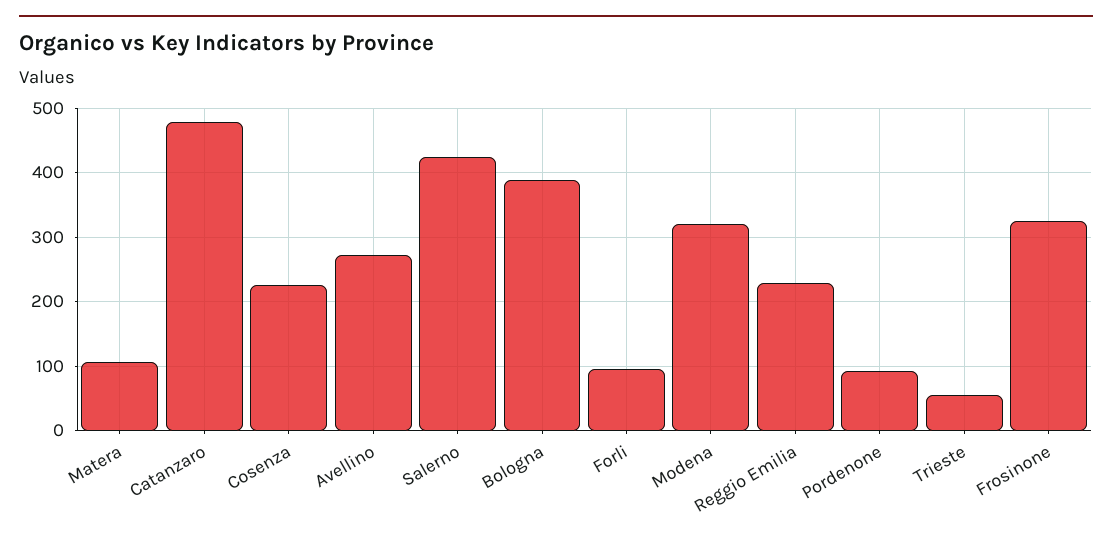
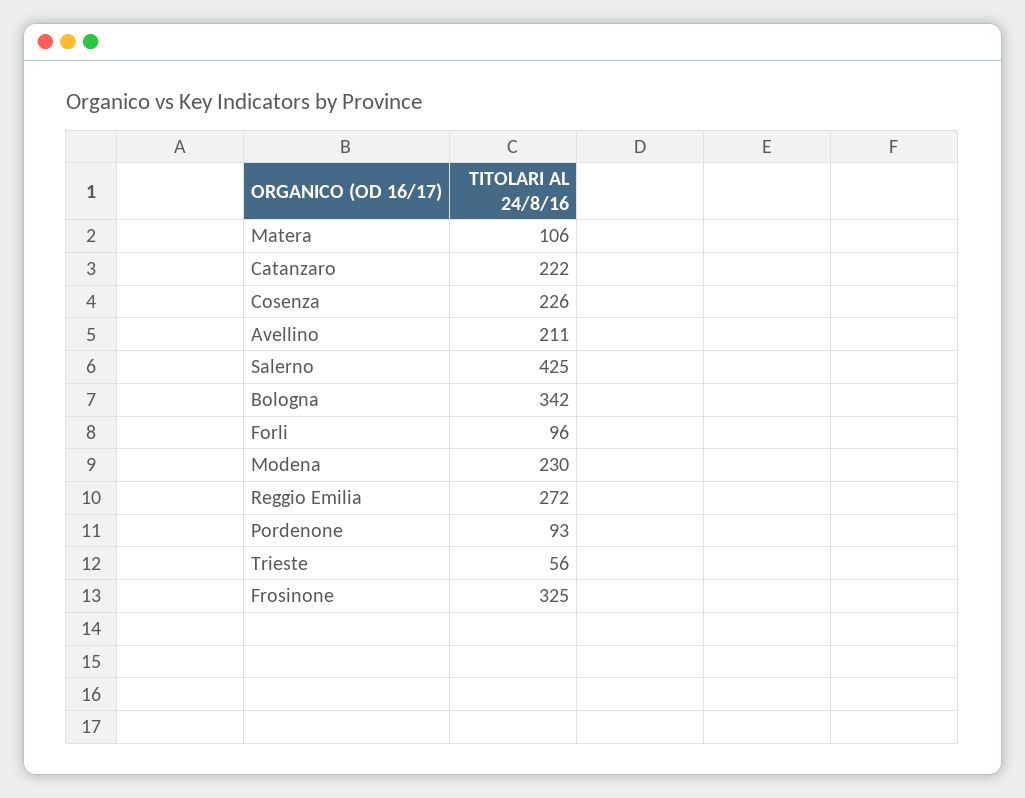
Catanzaro: 480 -> 222
Avellino: 270 -> 211
Bologna: 390 -> 342
Modena: 320 -> 230
Reggio Emilia: 230 -> 272

